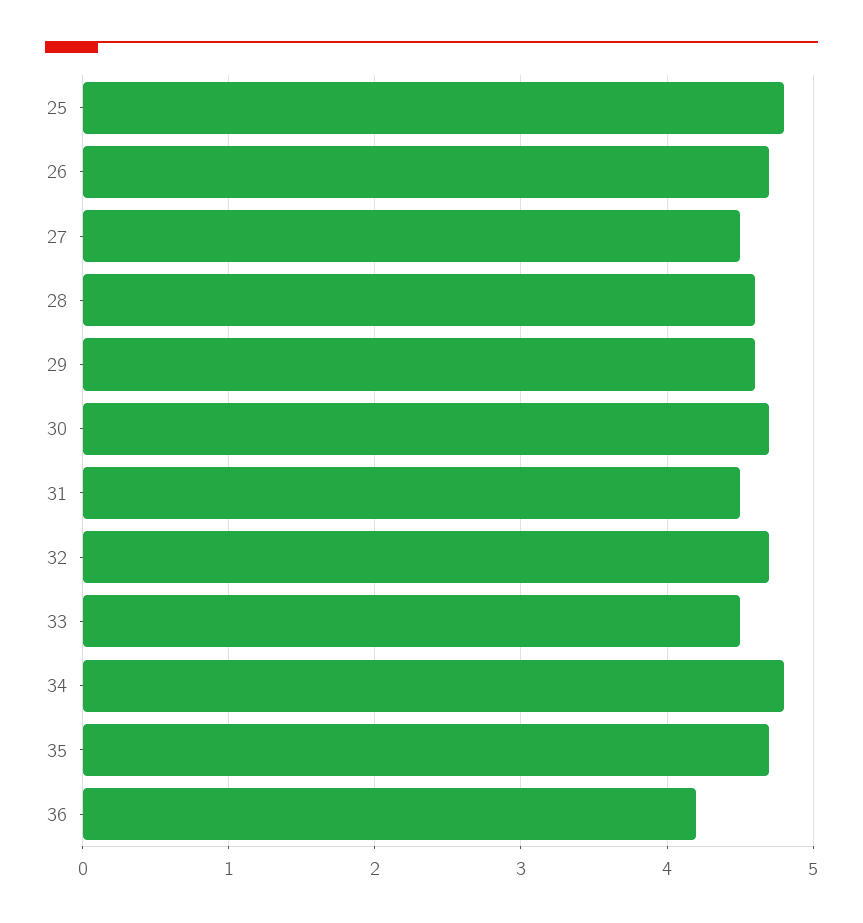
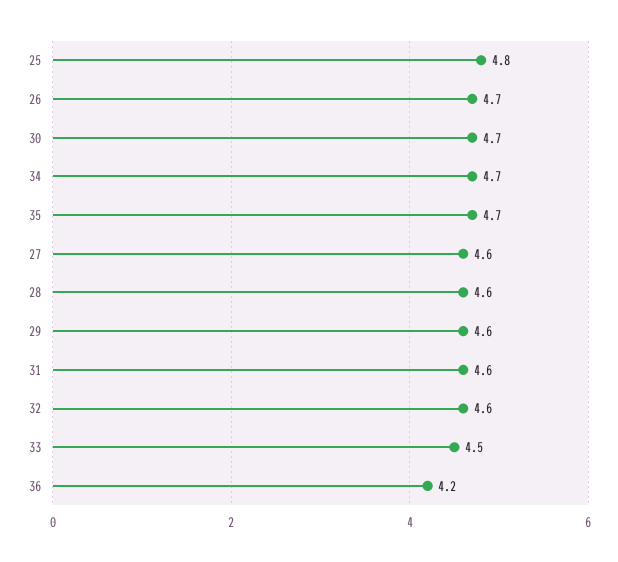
27: 4.5 -> 4.6
31: 4.5 -> 4.6
32: 4.7 -> 4.6
34: 4.8 -> 4.7

